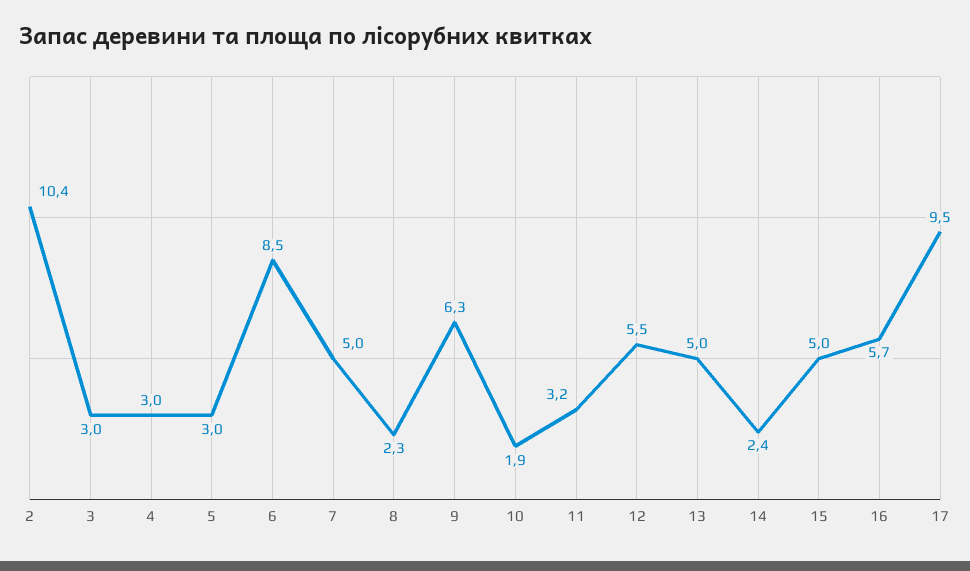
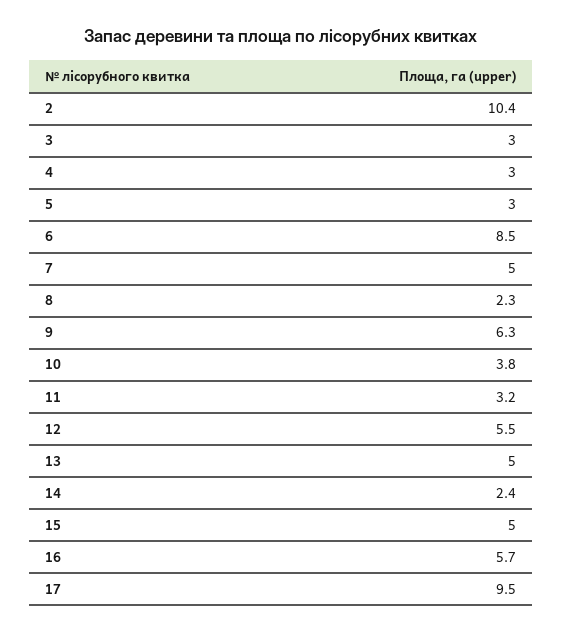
10: 1.9 -> 3.8

